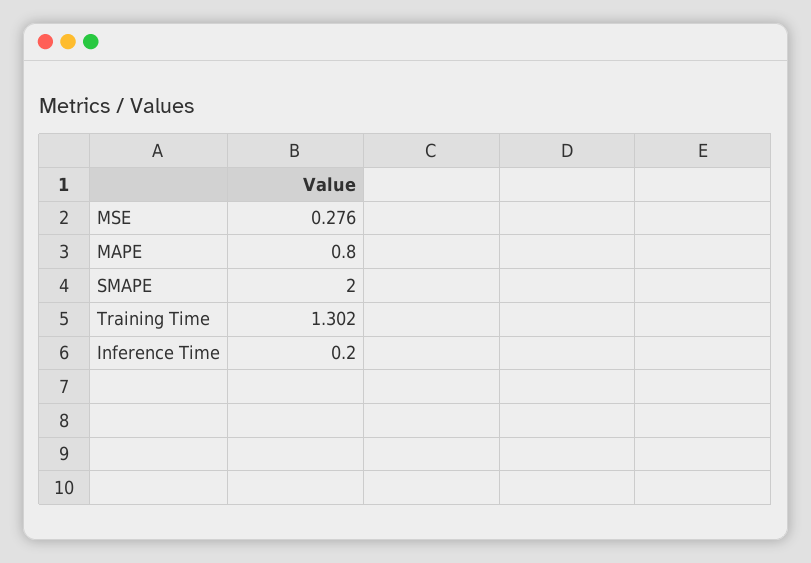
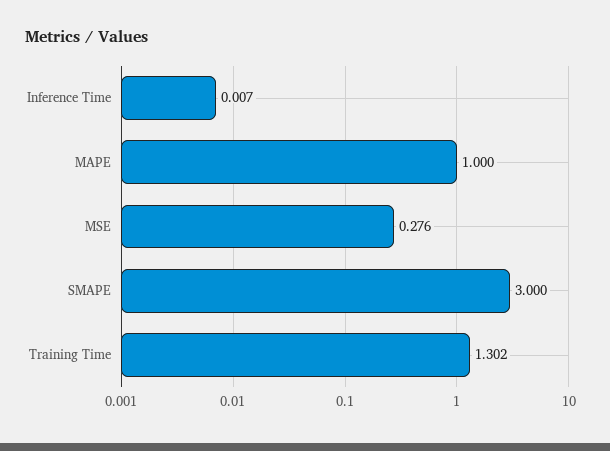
MAPE: 0.8 -> 1
SMAPE: 2 -> 3
Inference Time: 0.2 -> 0.007

